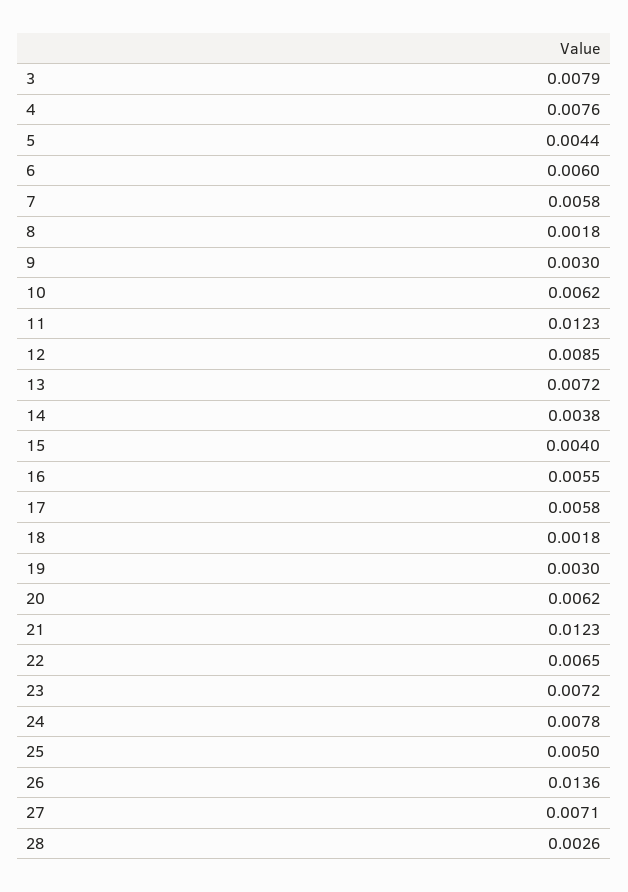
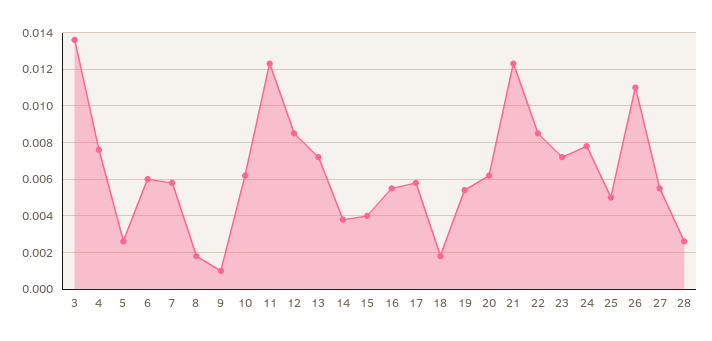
3: 0.0079 -> 0.0135
5: 0.0044 -> 0.0025
9: 0.003 -> 0.001
19: 0.003 -> 0.0055
22: 0.0065 -> 0.0085
26: 0.0136 -> 0.011
27: 0.0071 -> 0.0055

